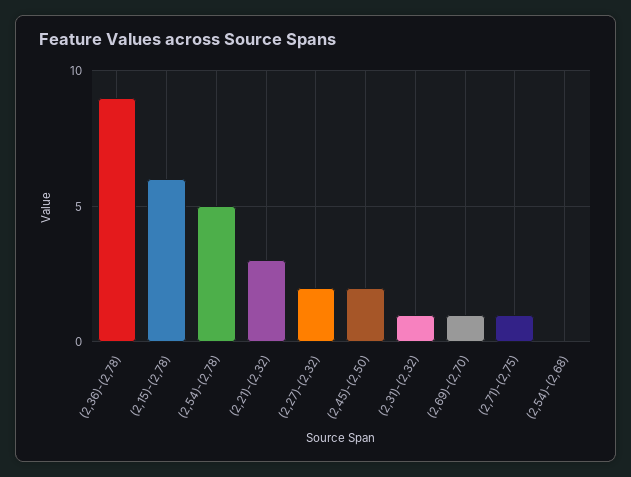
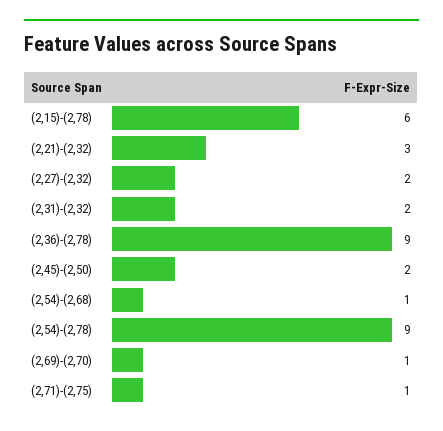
(2,54)-(2,78): 5 -> 9
(2,31)-(2,32): 1 -> 2
(2,54)-(2,68): 0 -> 1

